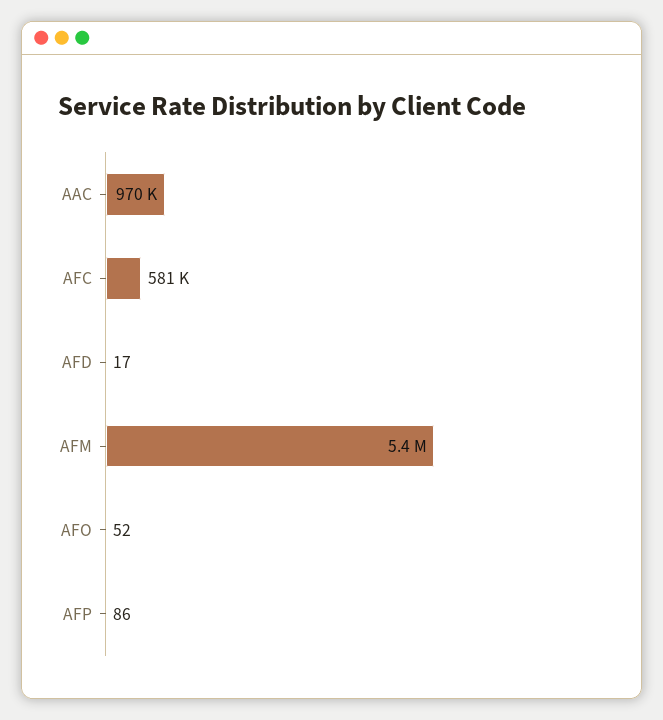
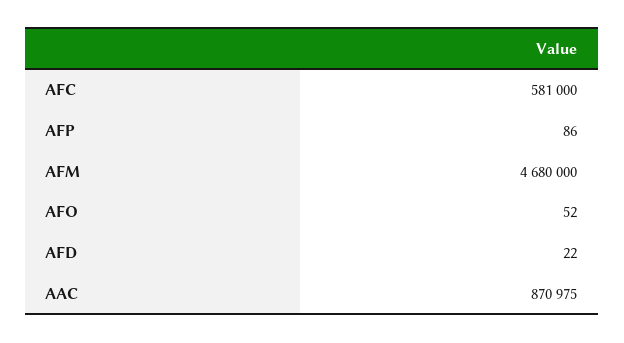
AAC: 970000 -> 870975
AFD: 17 -> 22
AFM: 5400000 -> 4680000

